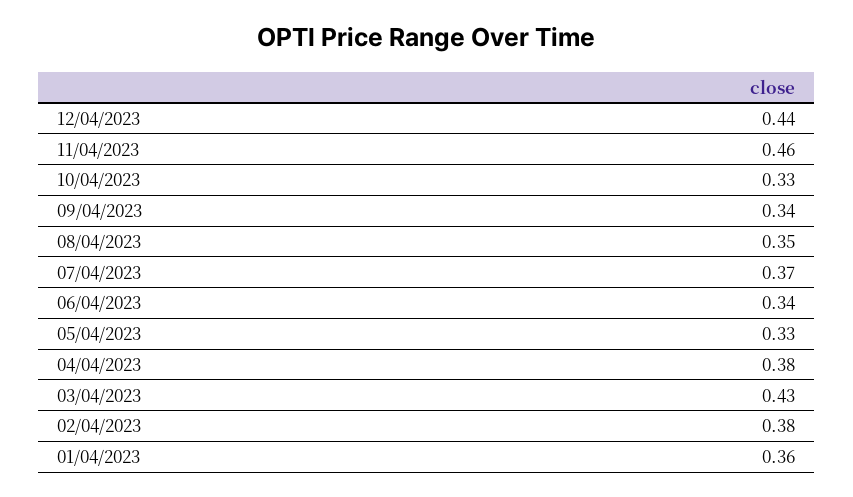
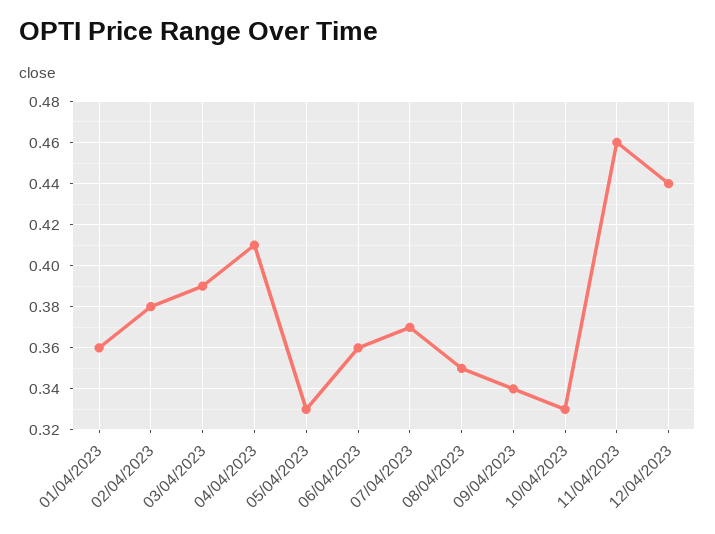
06/04/2023: 0.34 -> 0.36
04/04/2023: 0.38 -> 0.41
03/04/2023: 0.43 -> 0.39

